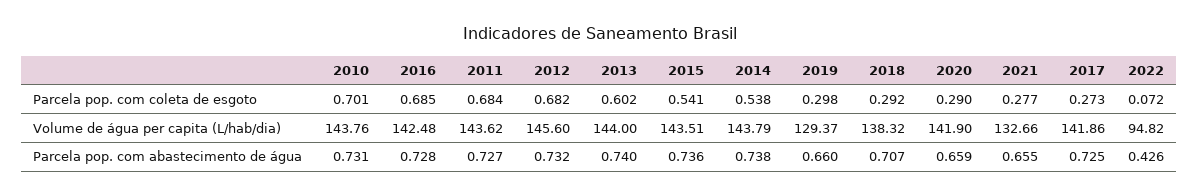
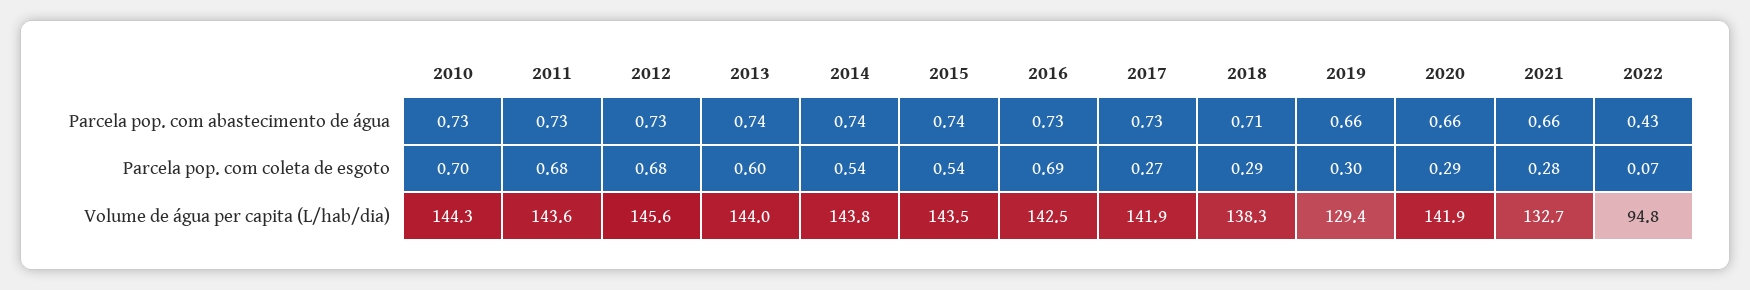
2010, Volume de água per capita (L/hab/dia): 143.76 -> 144.3

